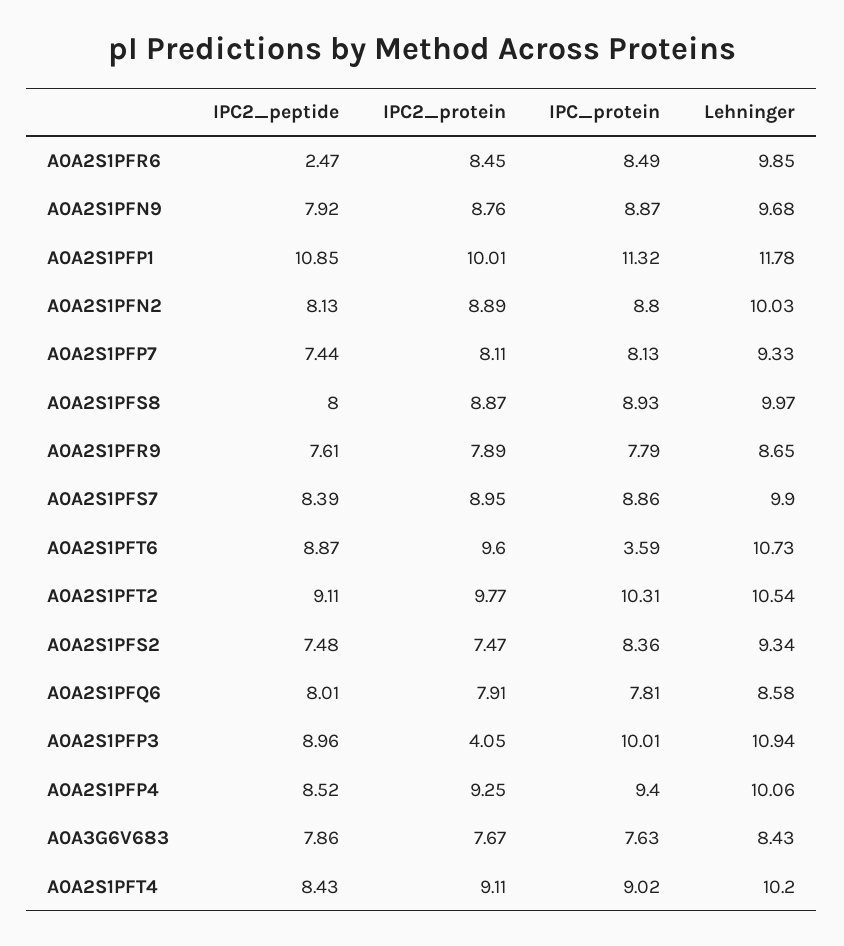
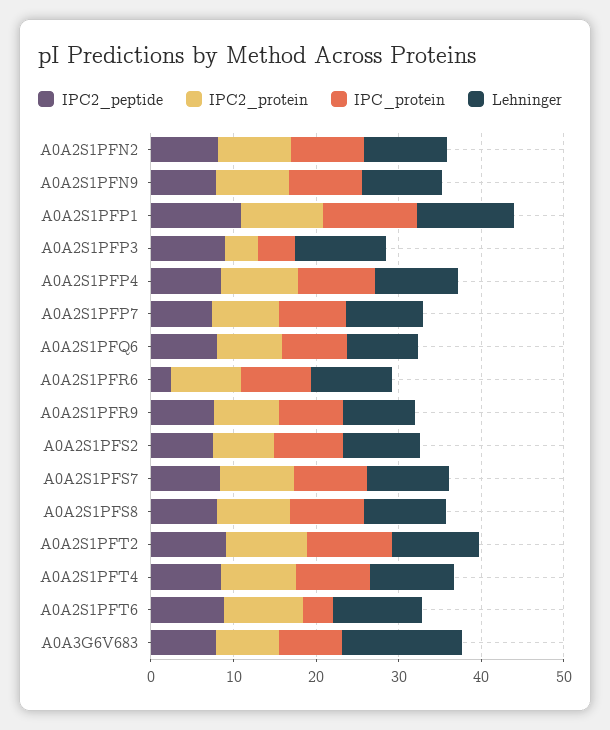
IPC_protein, A0A2S1PFP3: 10.01 -> 4
Lehninger, A0A3G6V683: 8.43 -> 14

